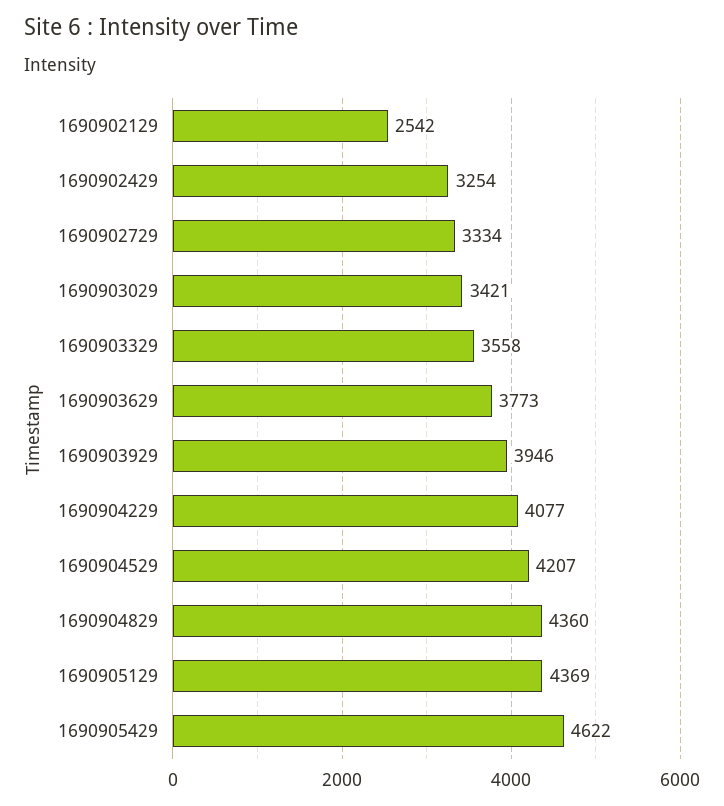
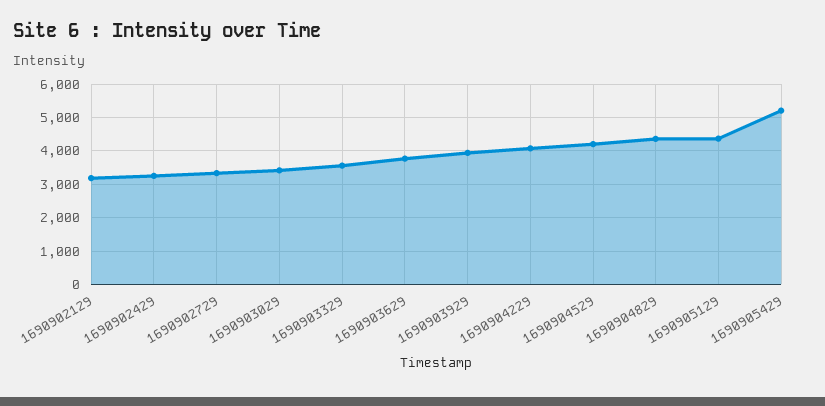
1690902129: 2542 -> 3200
1690905429: 4622 -> 5200

